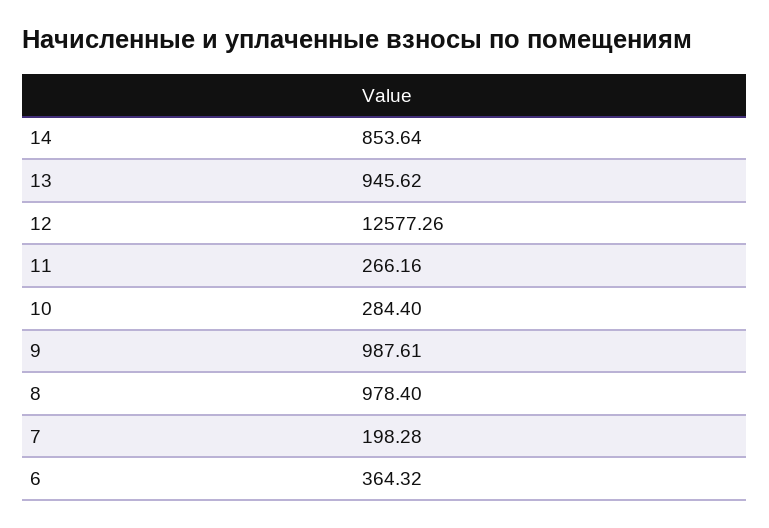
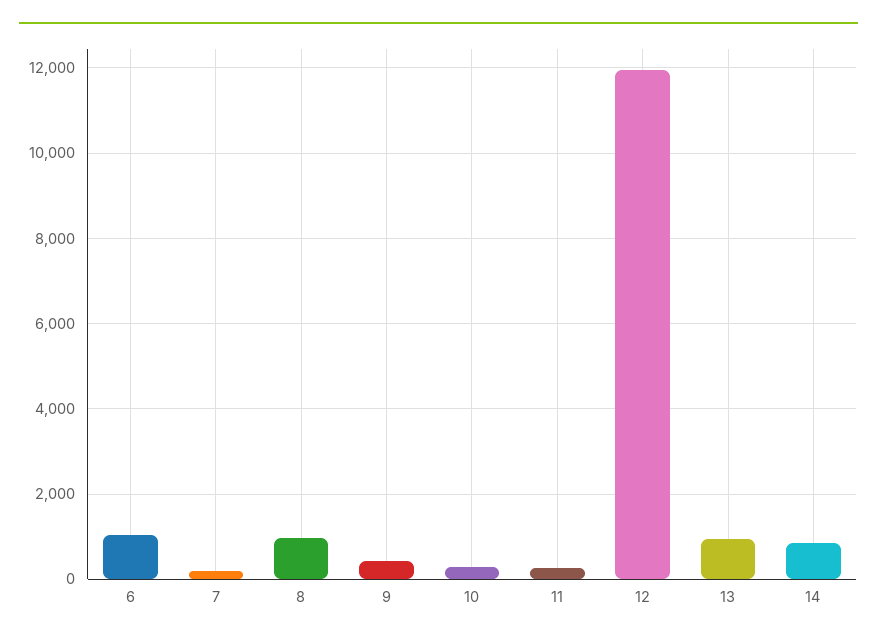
12: 12577.26 -> 12000
9: 987.61 -> 400
6: 364.32 -> 1000

